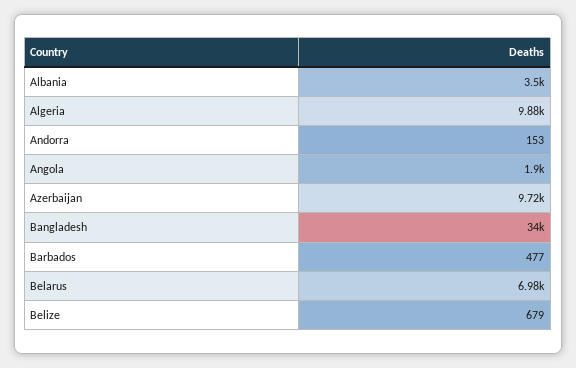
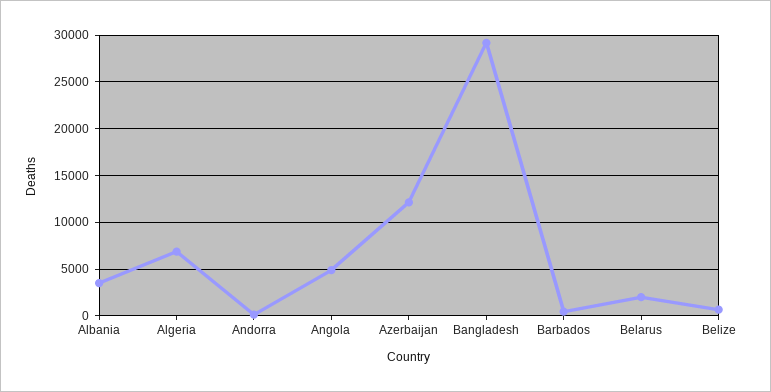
Algeria: 9880 -> 7000
Angola: 1900 -> 5000
Azerbaijan: 9720 -> 12000
Bangladesh: 34000 -> 29000
Belarus: 6980 -> 2000

